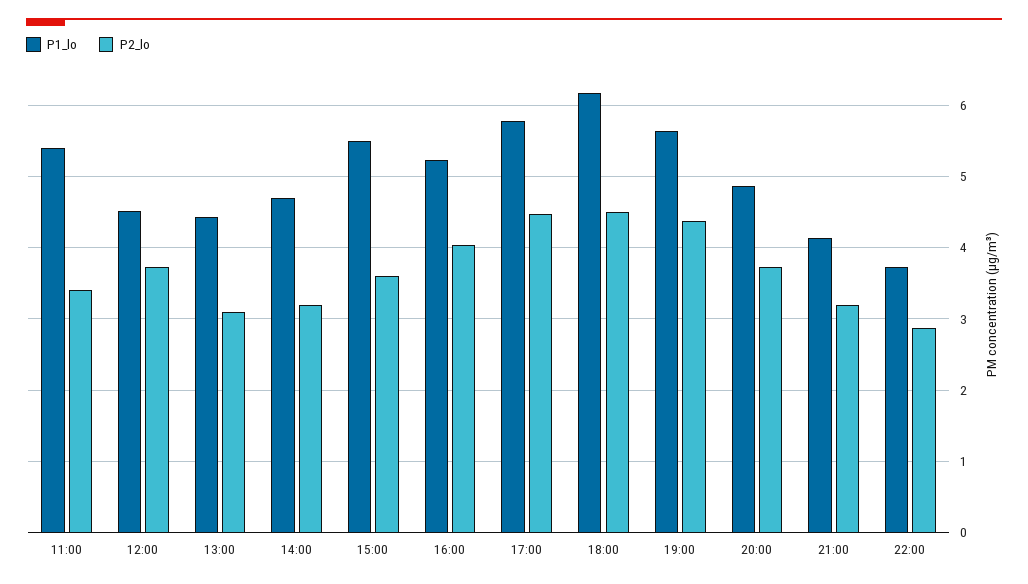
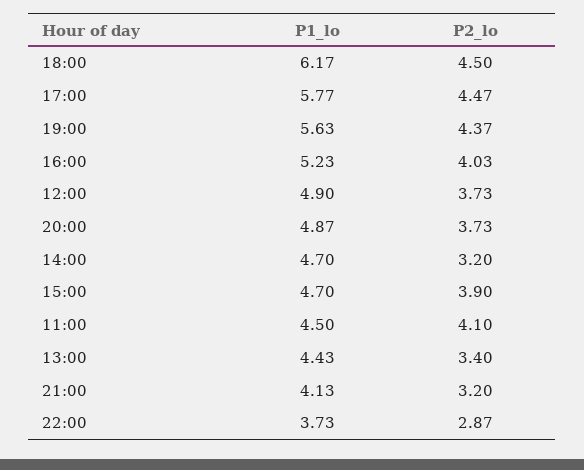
P1_lo, 11:00: 5.4 -> 4.5
P2_lo, 11:00: 3.4 -> 4.1
P1_lo, 12:00: 4.5 -> 4.9
P2_lo, 13:00: 3.1 -> 3.4
P1_lo, 15:00: 5.5 -> 4.7
P2_lo, 15:00: 3.6 -> 3.9

